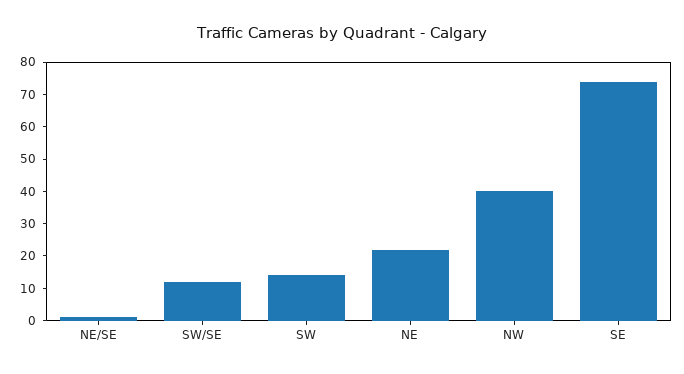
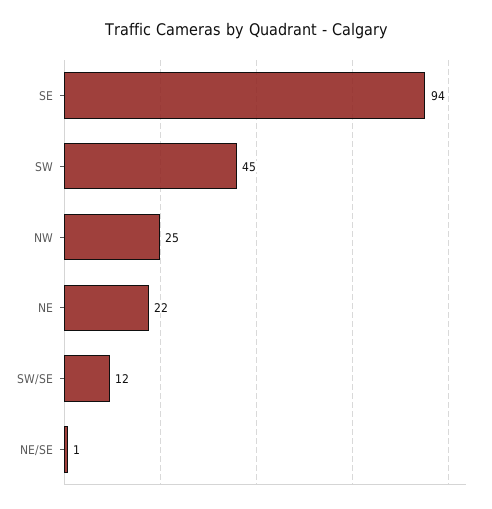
SW: 15 -> 45
NW: 40 -> 25
SE: 75 -> 94

